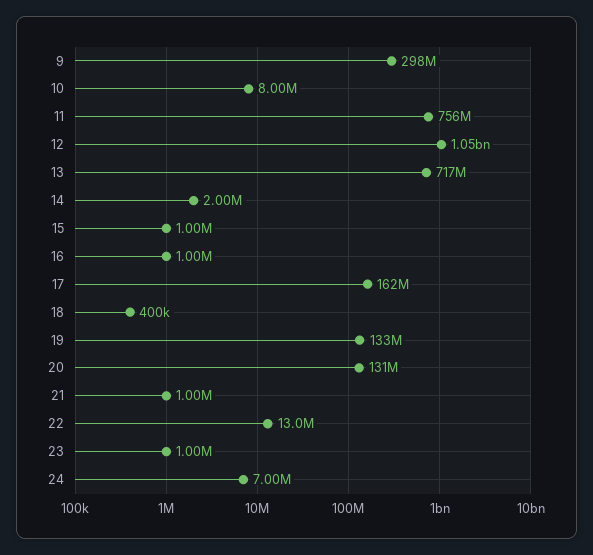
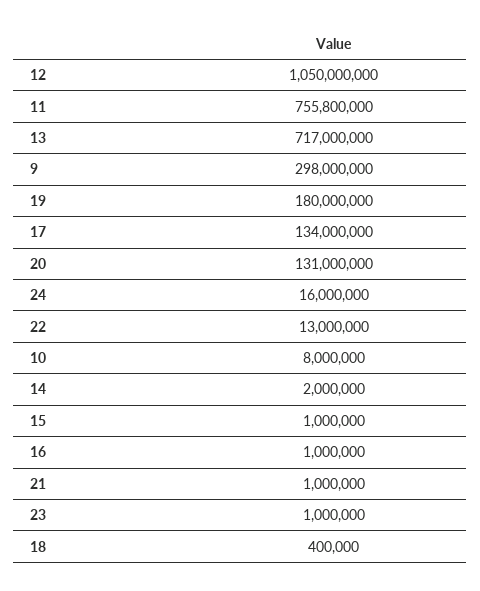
17: 162000000 -> 134000000
19: 133000000 -> 180000000
24: 7000000 -> 16000000

